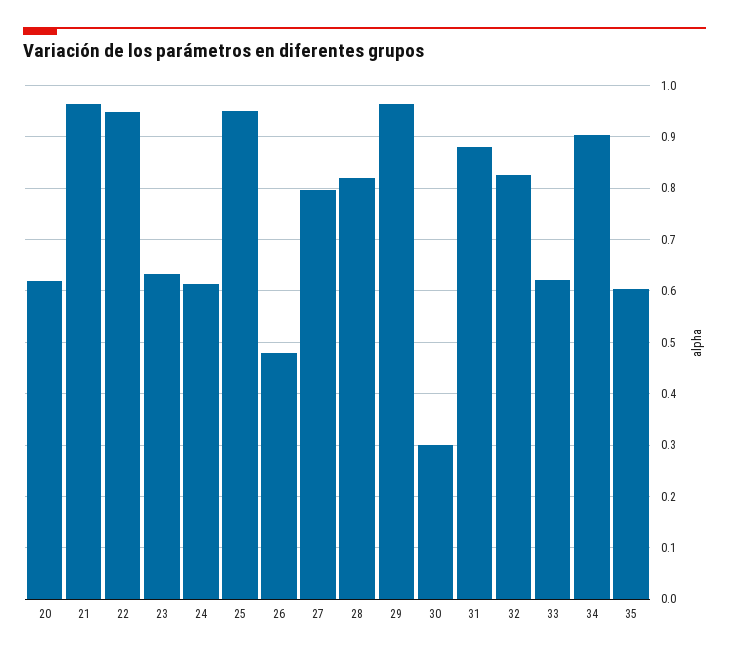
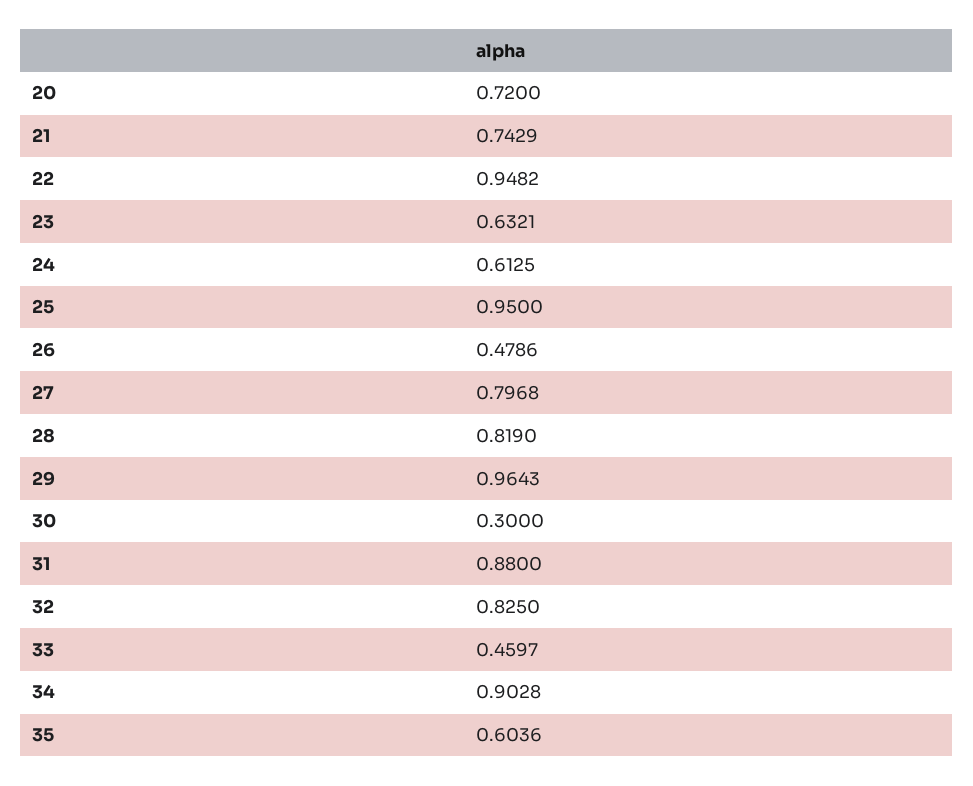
20: 0.62 -> 0.72
21: 0.96 -> 0.7429
33: 0.62 -> 0.4597

